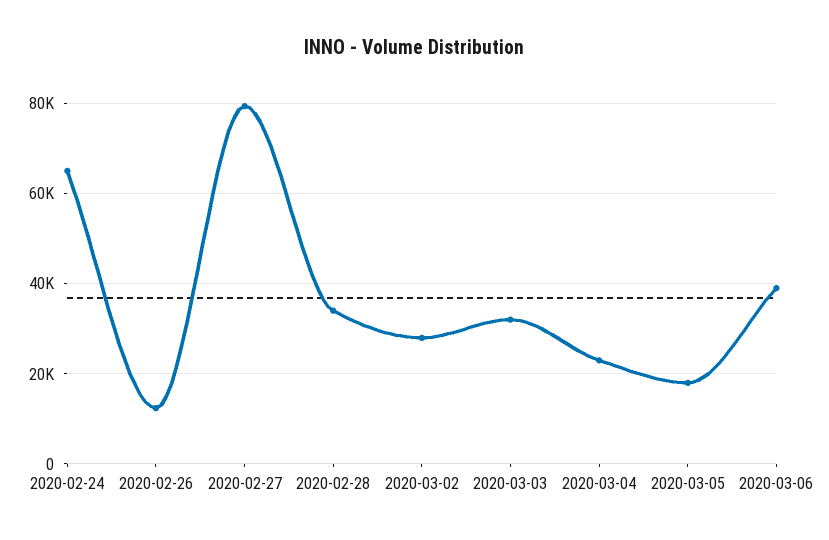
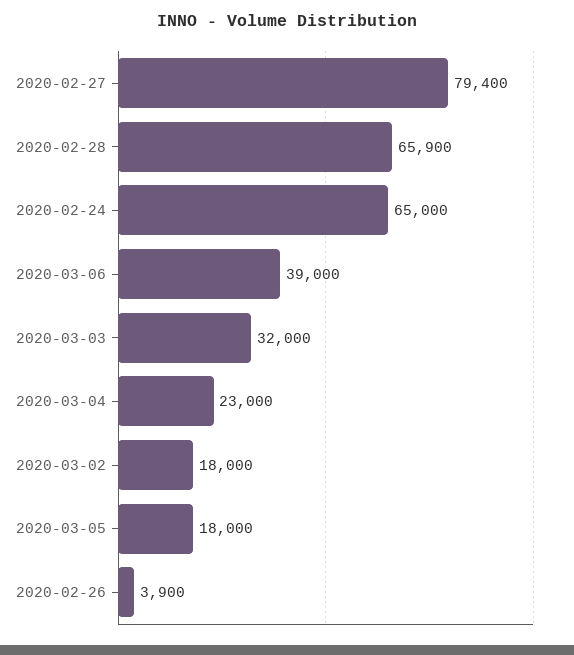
2020-02-26: 12000 -> 3900
2020-02-28: 34000 -> 65900
2020-03-02: 28000 -> 18000

